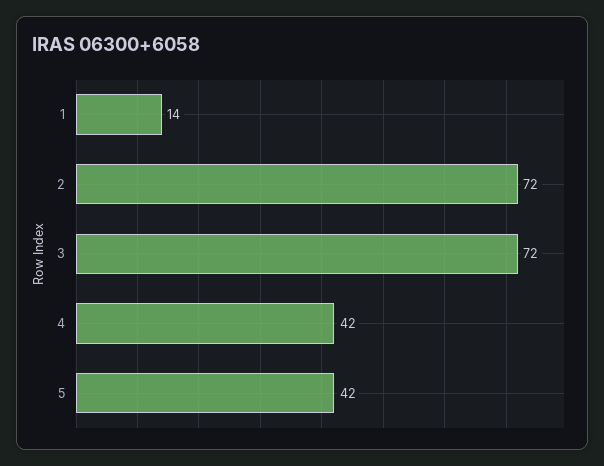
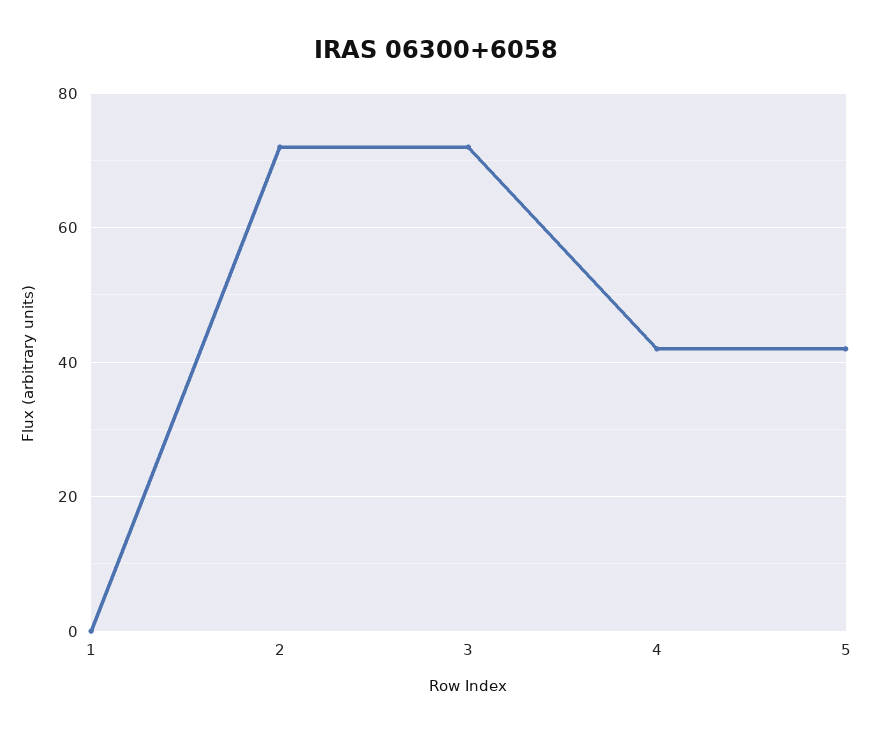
1: 14 -> 0

